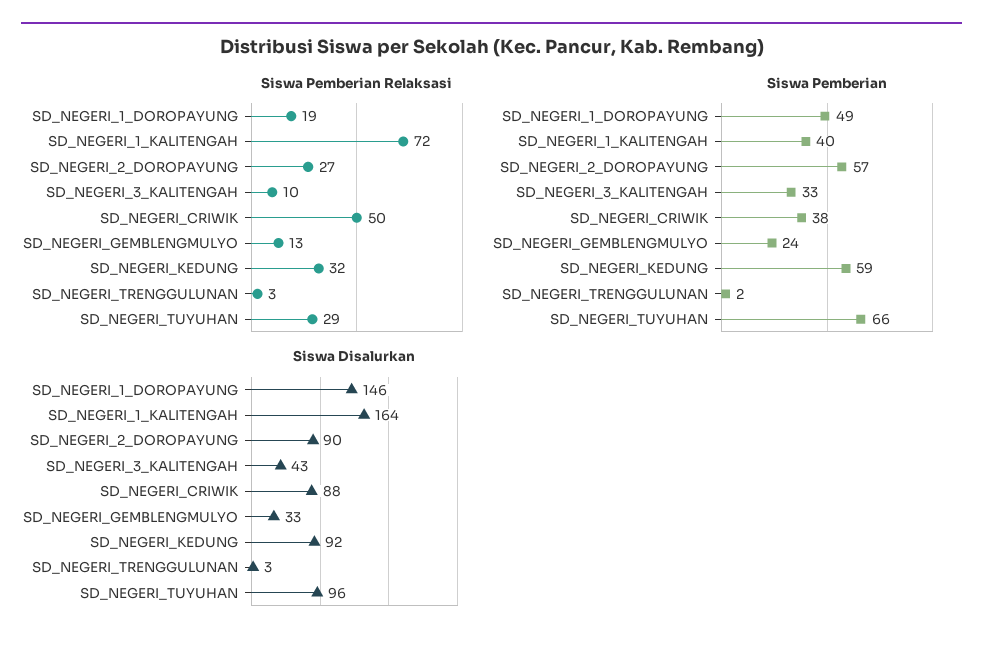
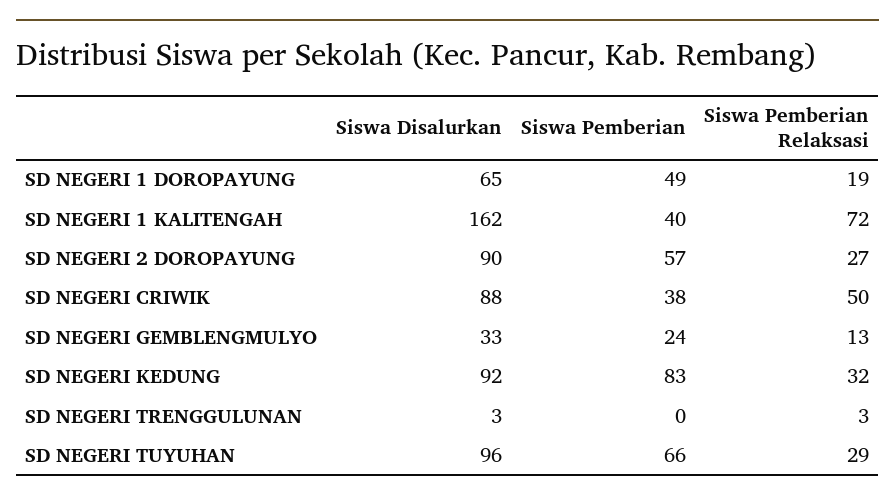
Siswa Pemberian Relaksasi, SD_NEGERI_3_KALITENGAH: 10 -> none
Siswa Pemberian, SD_NEGERI_3_KALITENGAH: 33 -> none
Siswa Pemberian, SD_NEGERI_KEDUNG: 59 -> 83
Siswa Pemberian, SD_NEGERI_TRENGGULUNAN: 2 -> 0
Siswa Disalurkan, SD_NEGERI_1_DOROPAYUNG: 146 -> 65
Siswa Disalurkan, SD_NEGERI_1_KALITENGAH: 164 -> 162
Siswa Disalurkan, SD_NEGERI_3_KALITENGAH: 43 -> none

